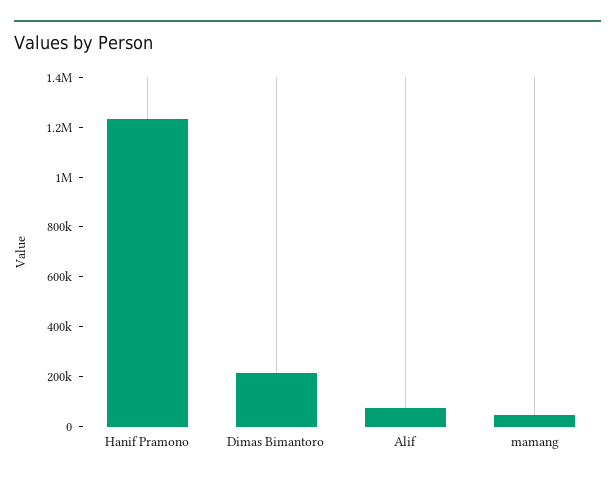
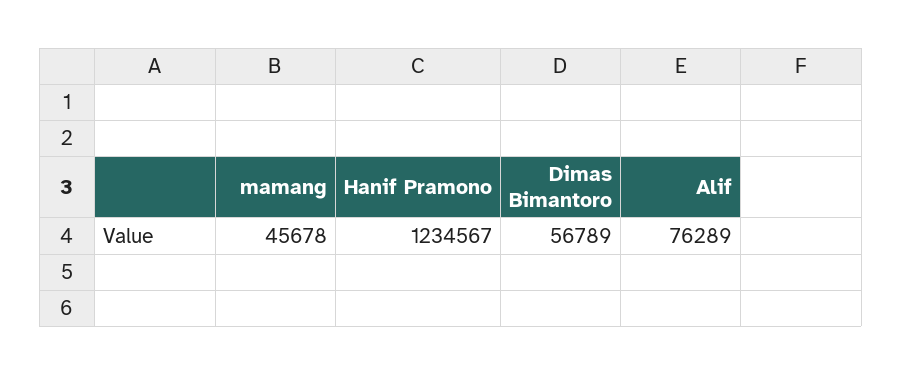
Dimas Bimantoro: 200000 -> 56789

